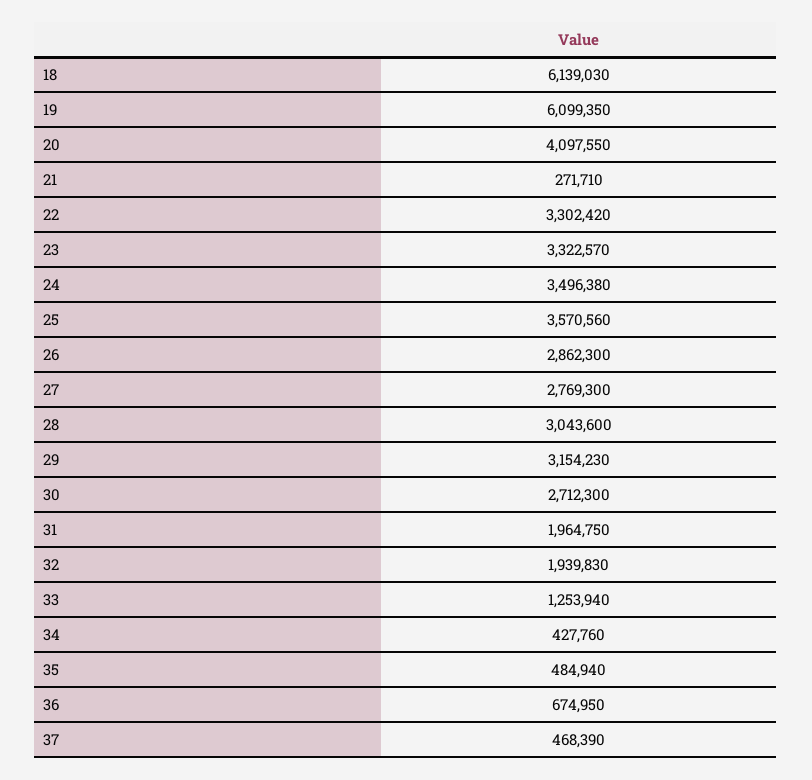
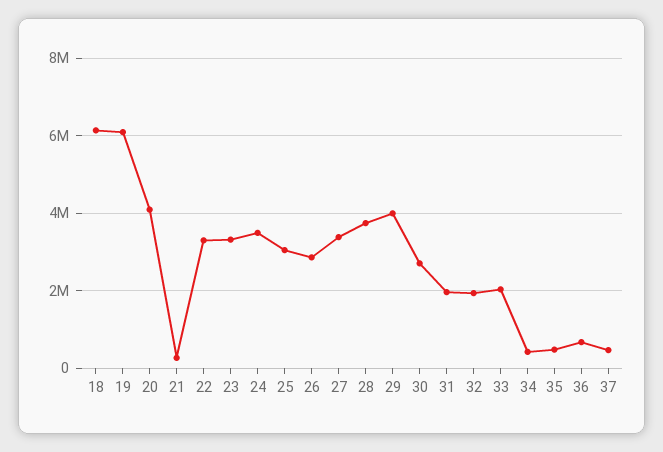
25: 3570560 -> 3000000
27: 2769300 -> 3400000
28: 3043600 -> 3800000
29: 3154230 -> 4000000
33: 1253940 -> 2000000

